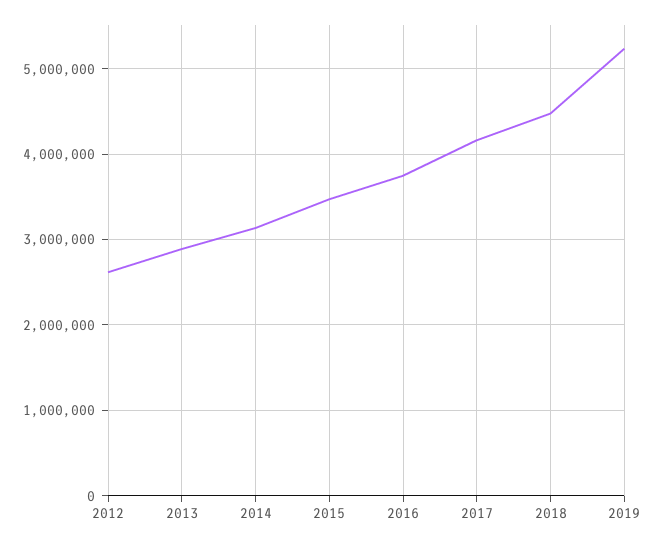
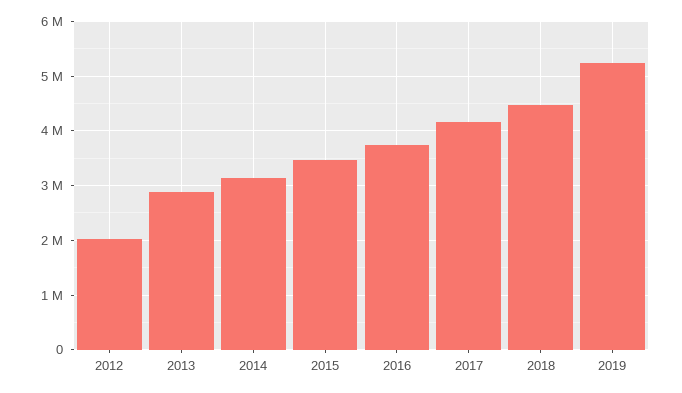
2012: 2600000 -> 2000000

